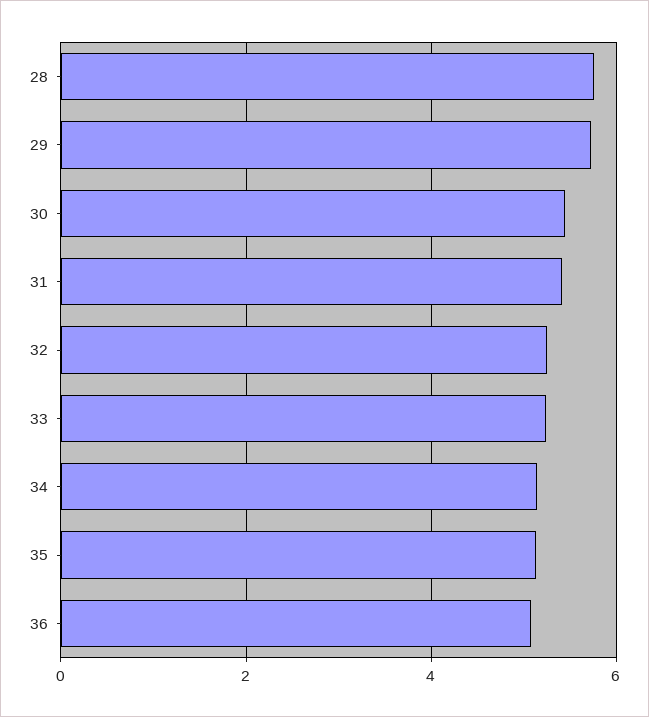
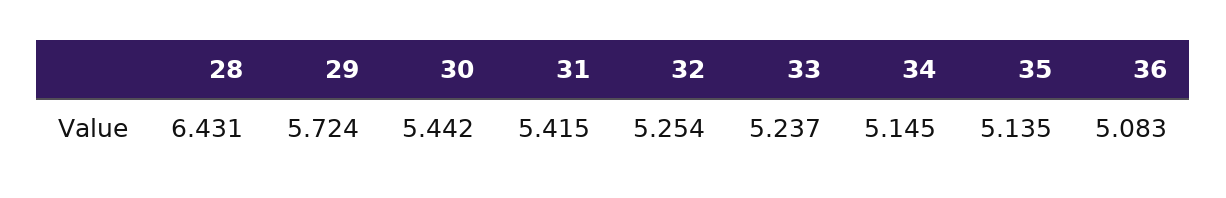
28: 5.8 -> 6.431

